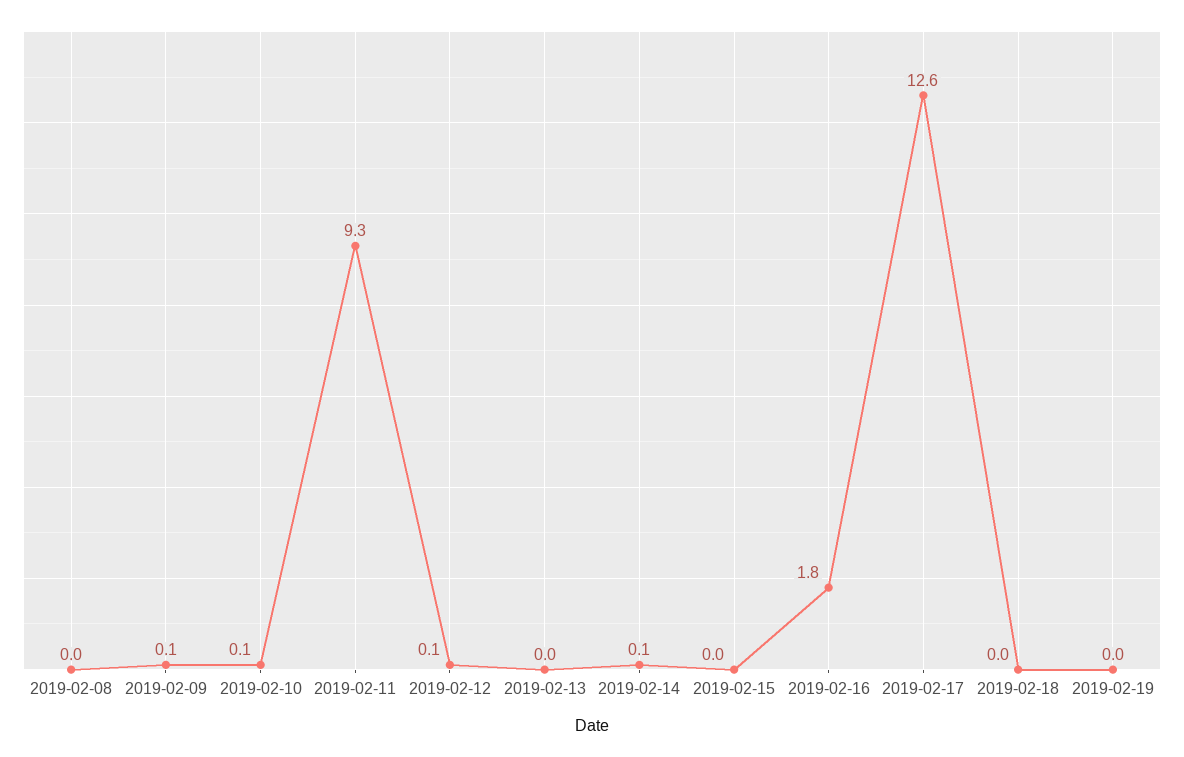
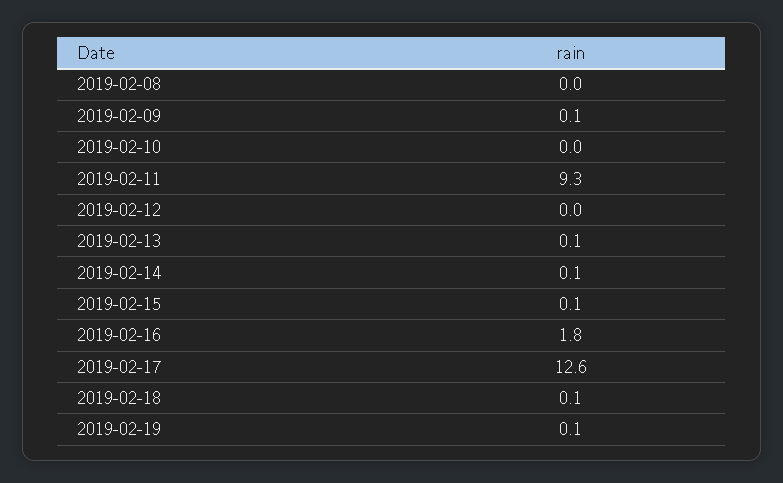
2019-02-10: 0.1 -> 0
2019-02-12: 0.1 -> 0
2019-02-13: 0 -> 0.1
2019-02-15: 0 -> 0.1
2019-02-18: 0 -> 0.1
2019-02-19: 0 -> 0.1

